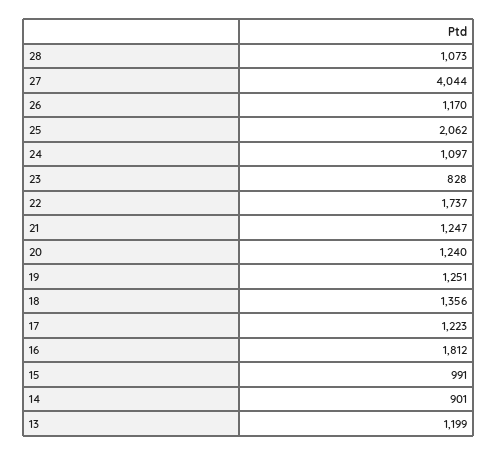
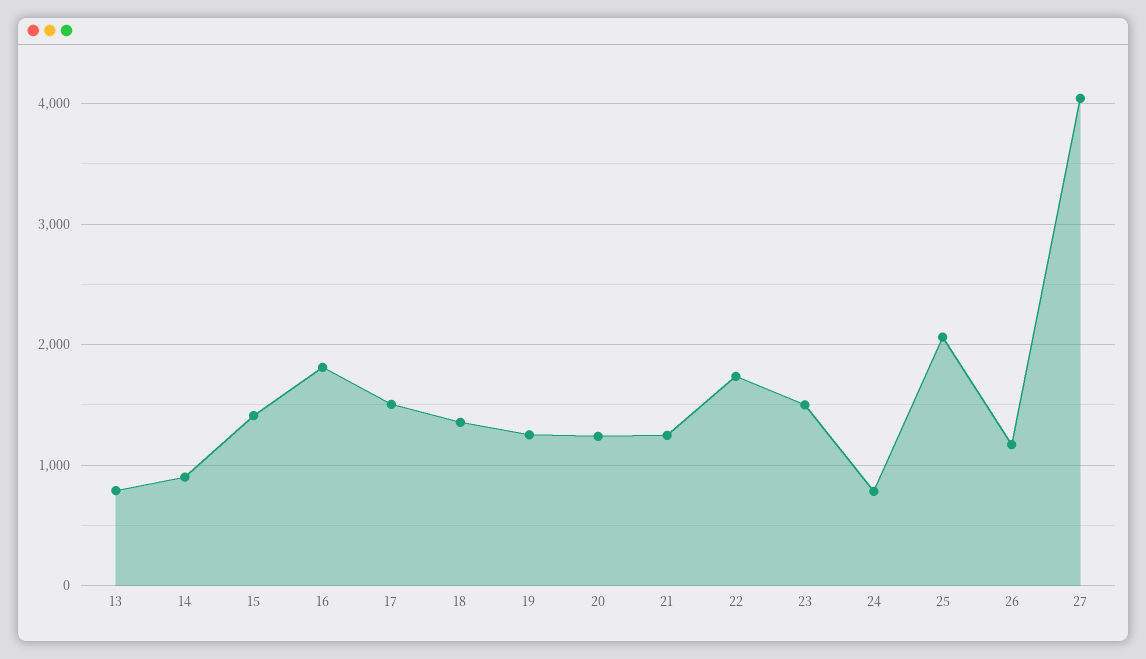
28: 1073 -> none
24: 1097 -> 800
23: 828 -> 1500
17: 1223 -> 1500
15: 991 -> 1400
13: 1199 -> 800

